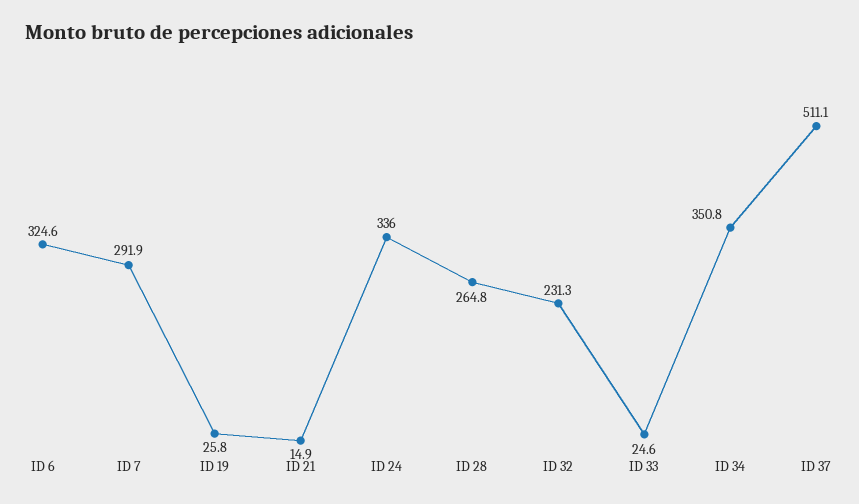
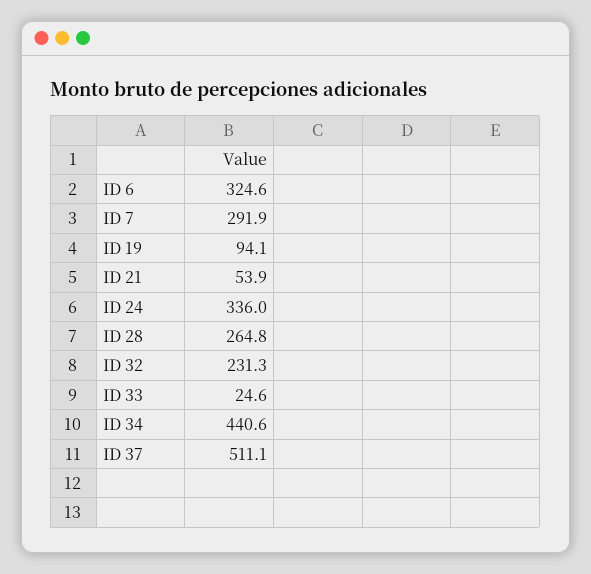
ID 19: 25.8 -> 94.1
ID 21: 14.9 -> 53.9
ID 34: 350.8 -> 440.6

